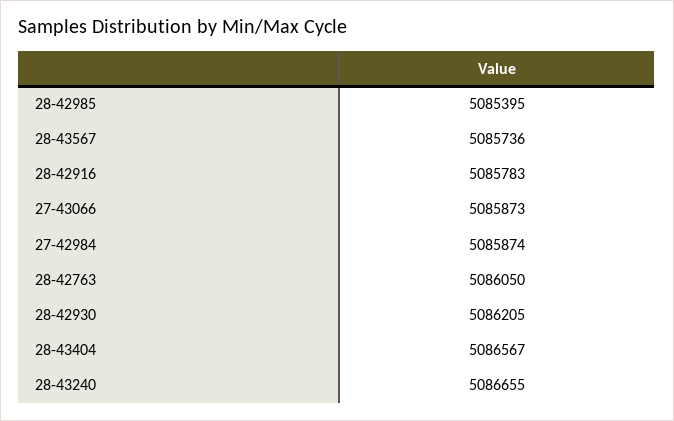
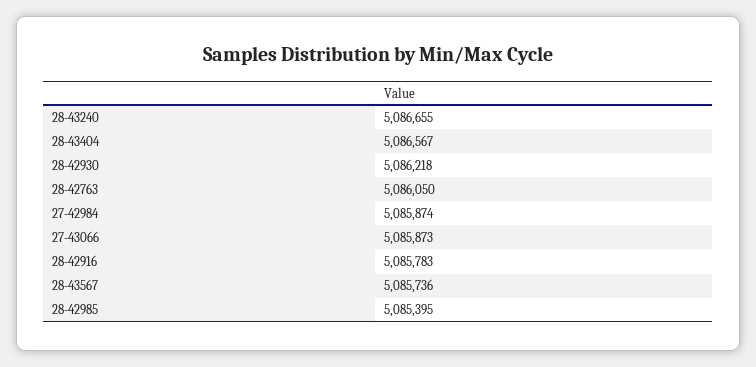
28-42930: 5086205 -> 5086218

